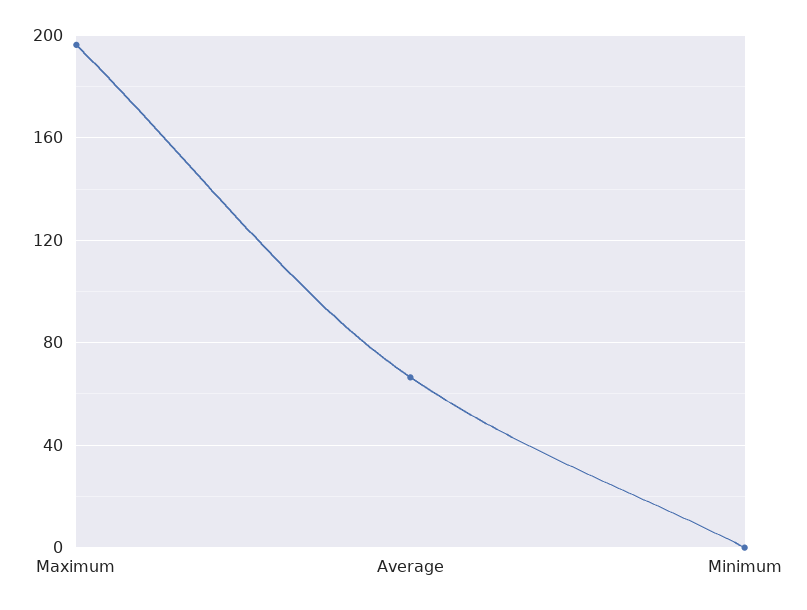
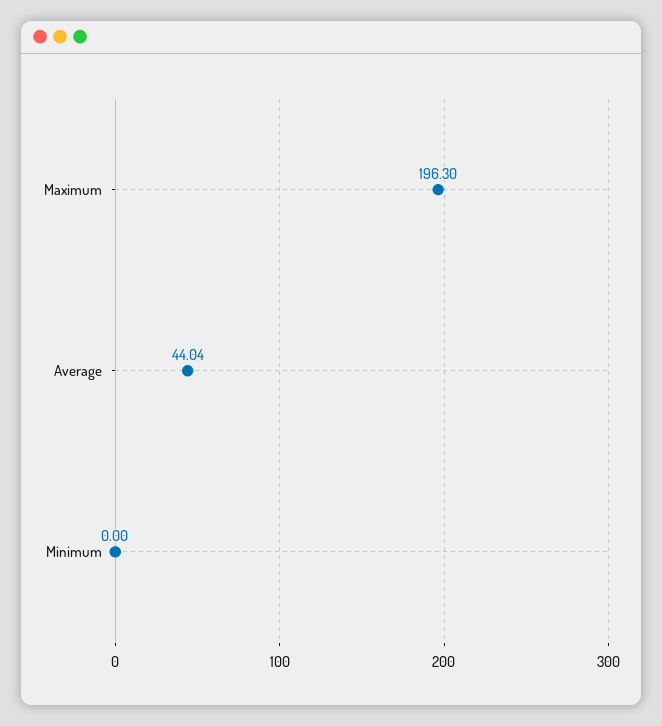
Average: 65 -> 44.04

